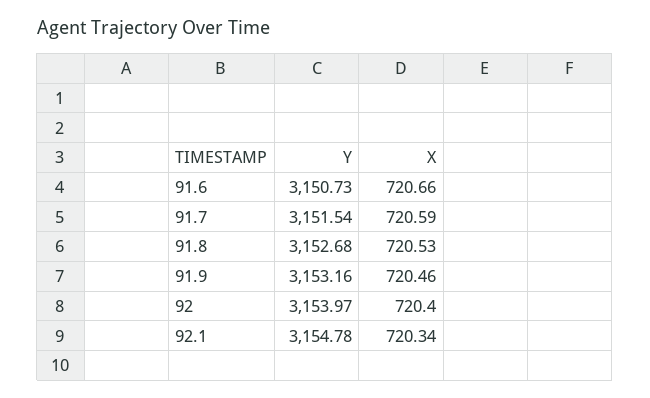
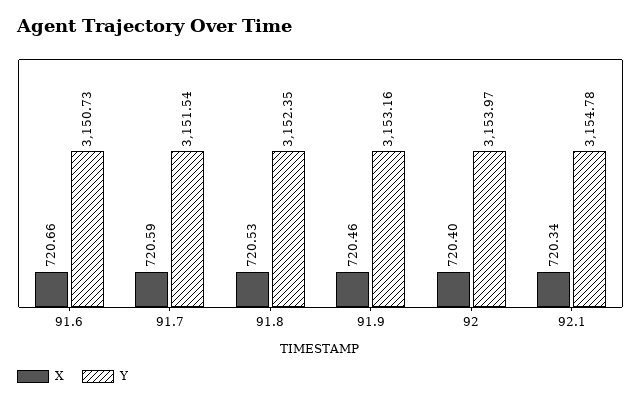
Y, 91.8: 3152.68 -> 3152.35

